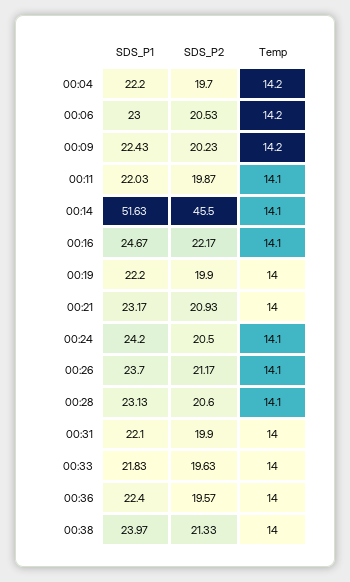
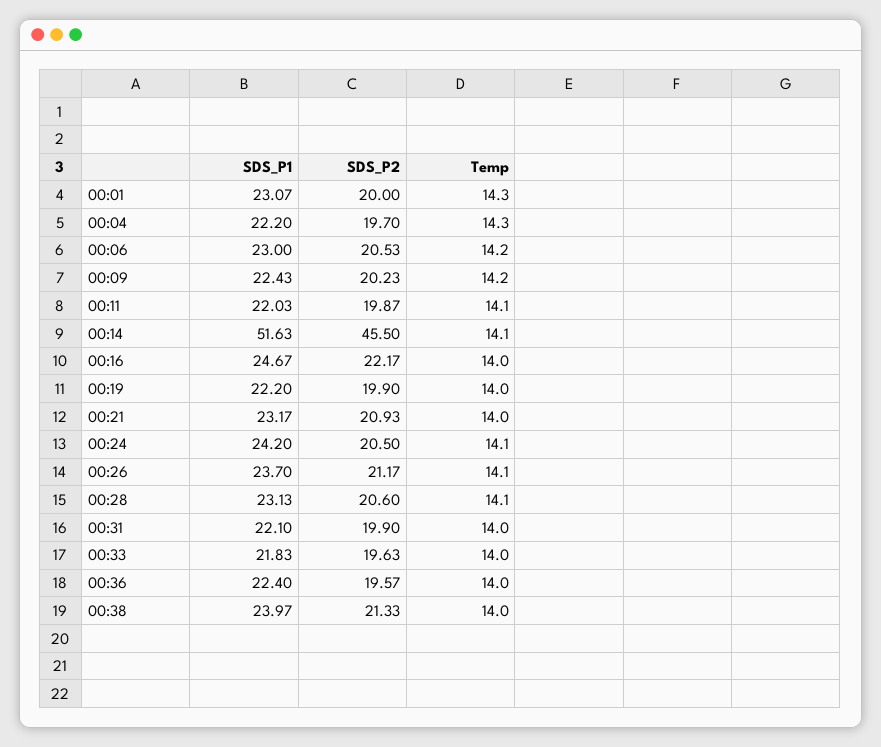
Temp, 00:04: 14.2 -> 14.3
Temp, 00:16: 14.1 -> 14
SDS_P1, 00:01: none -> 23.07
SDS_P2, 00:01: none -> 20
Temp, 00:01: none -> 14.3

